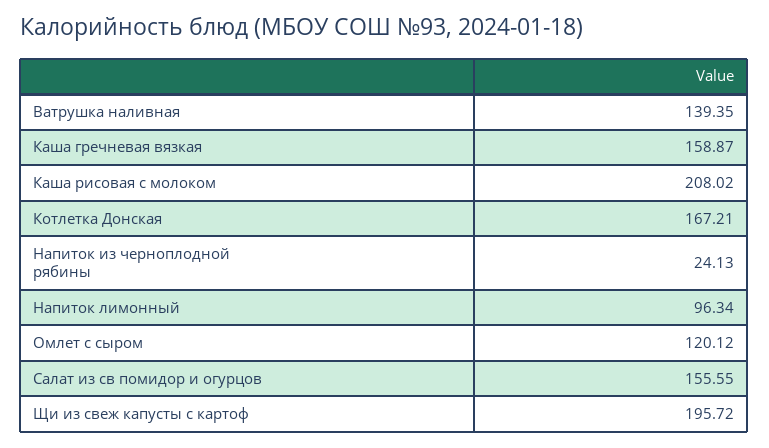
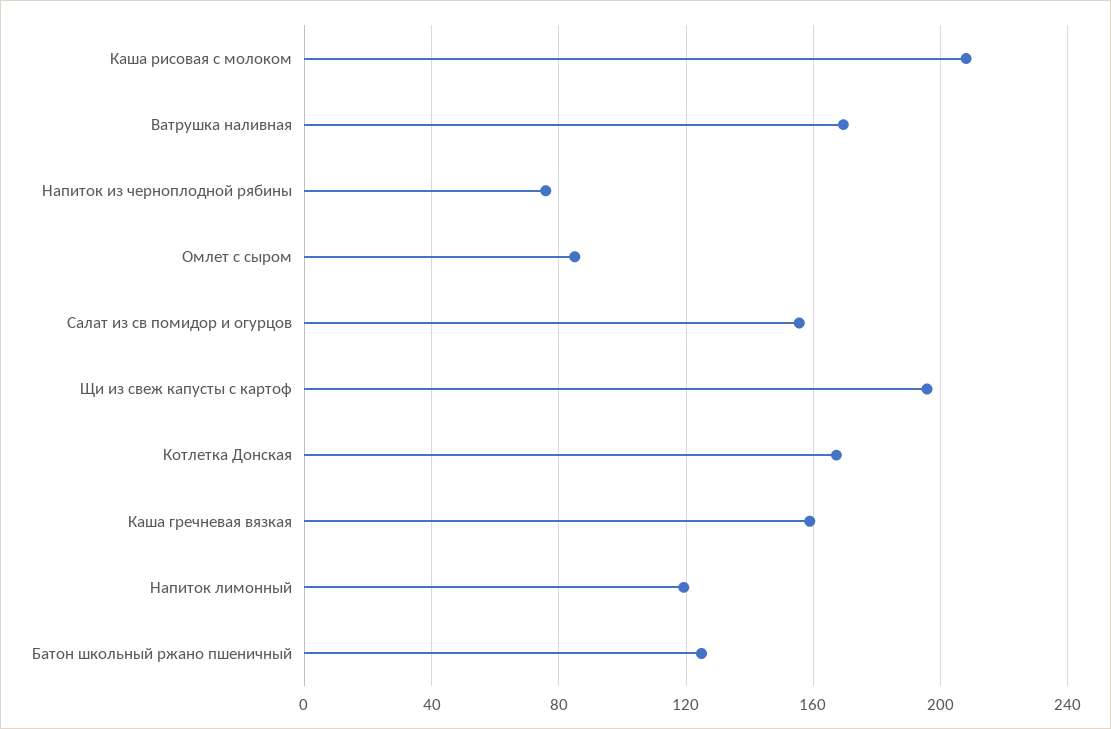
Ватрушка наливная: 139.35 -> 170
Напиток из черноплодной рябины: 24.13 -> 75
Напиток лимонный: 96.34 -> 120
Омлет с сыром: 120.12 -> 85
Батон школьный ржано пшеничный: none -> 125

